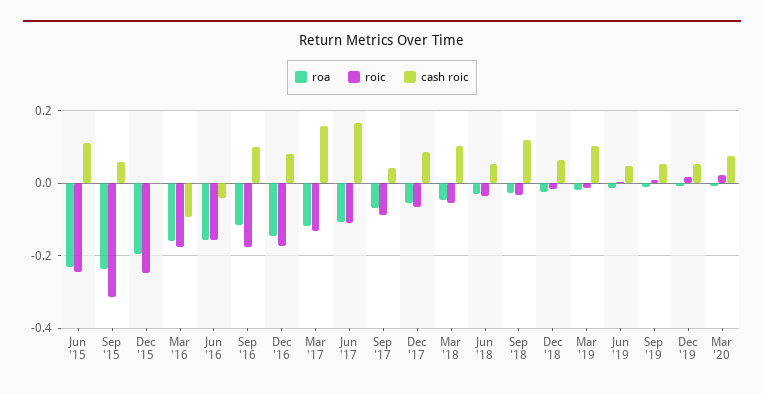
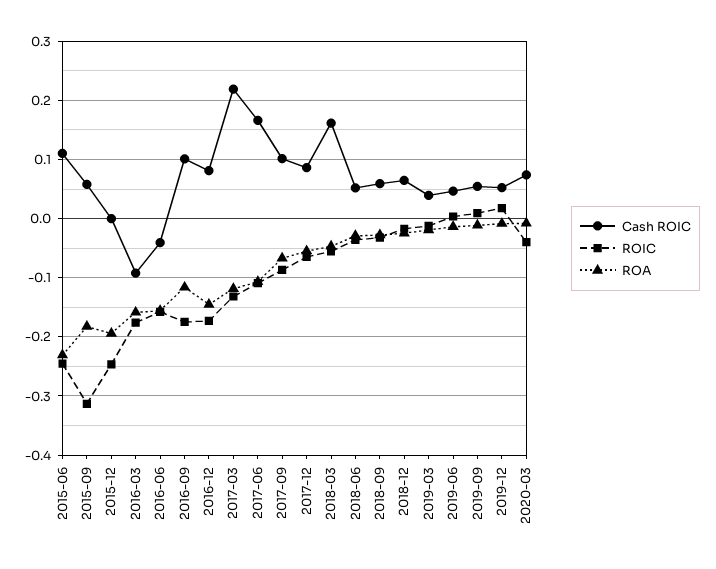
roa, Sep '15: -0.24 -> -0.18
cash roic, Mar '17: 0.16 -> 0.22
cash roic, Sep '17: 0.04 -> 0.1
cash roic, Mar '18: 0.1 -> 0.16
cash roic, Sep '18: 0.12 -> 0.06
cash roic, Mar '19: 0.1 -> 0.04
roic, Mar '20: 0.02 -> -0.04

